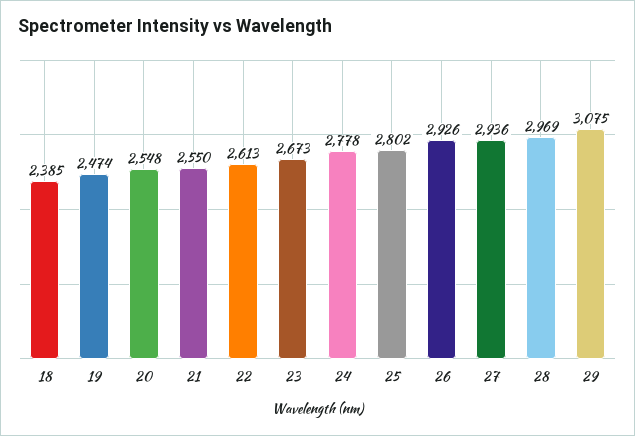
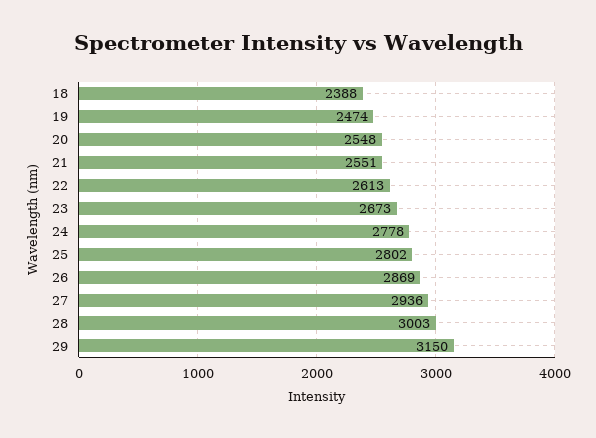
18: 2385 -> 2388
21: 2550 -> 2551
26: 2926 -> 2869
28: 2969 -> 3003
29: 3075 -> 3150

